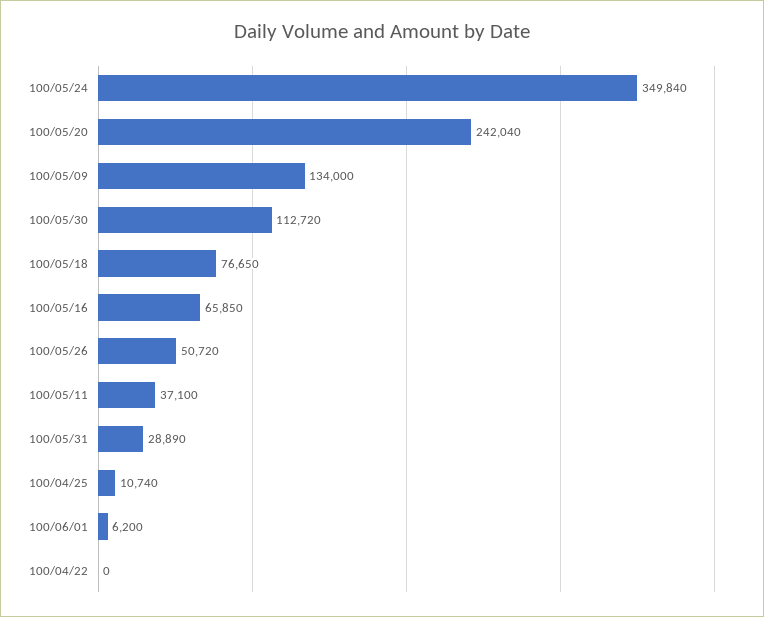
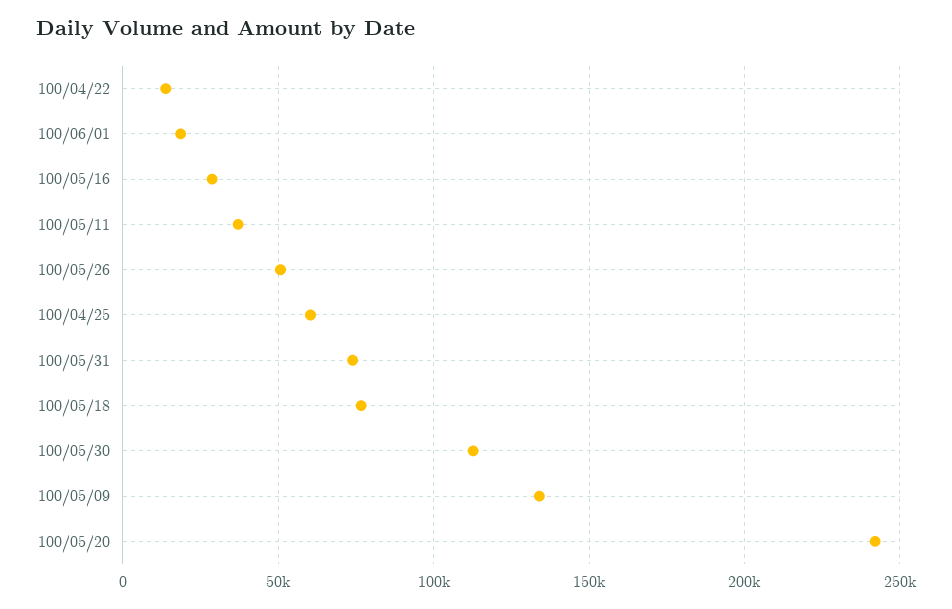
100/05/24: 349840 -> none
100/05/16: 65850 -> 30000
100/05/31: 28890 -> 75000
100/04/25: 10740 -> 60000
100/06/01: 6200 -> 20000
100/04/22: 0 -> 15000

